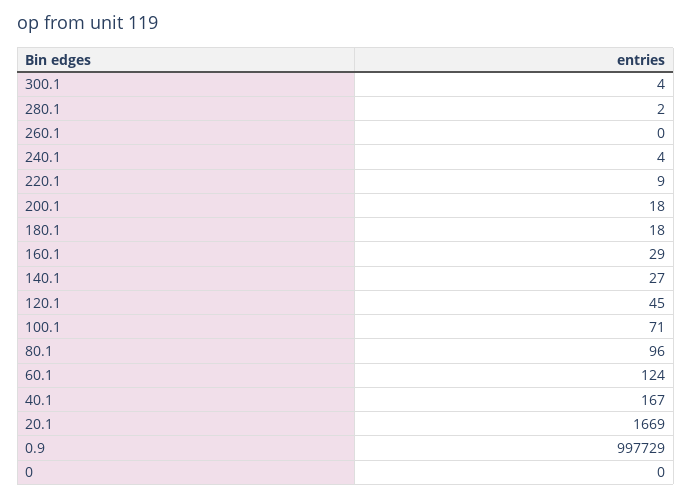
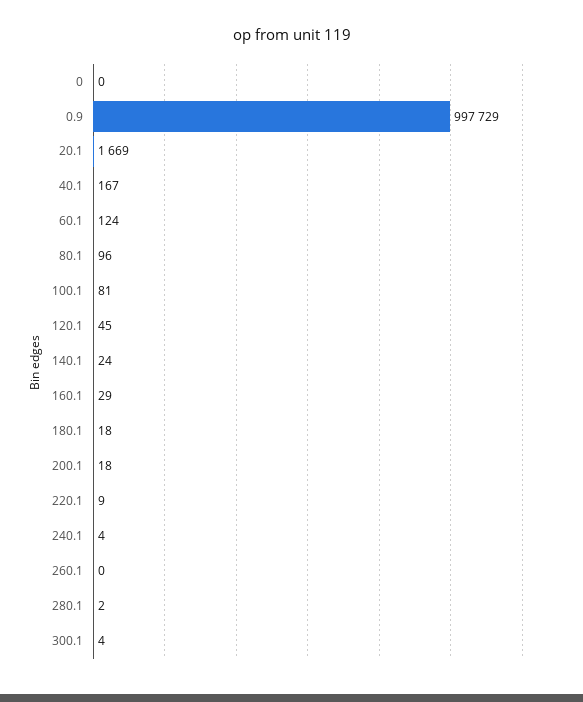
140.1: 27 -> 24
100.1: 71 -> 81

